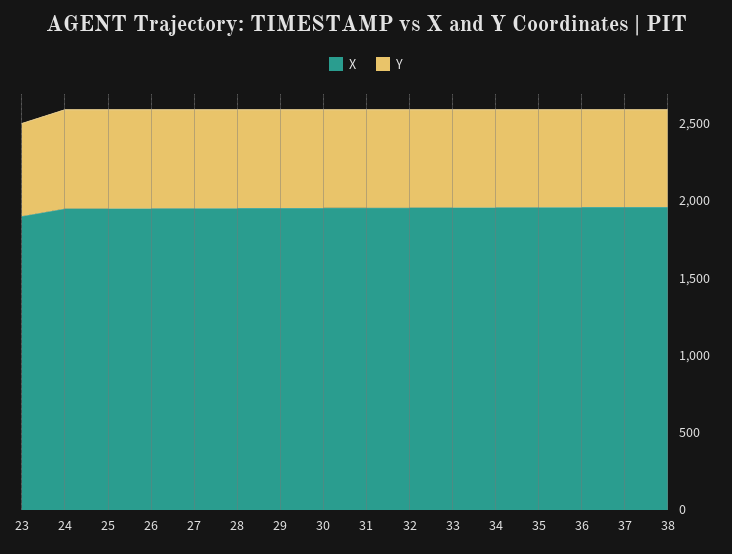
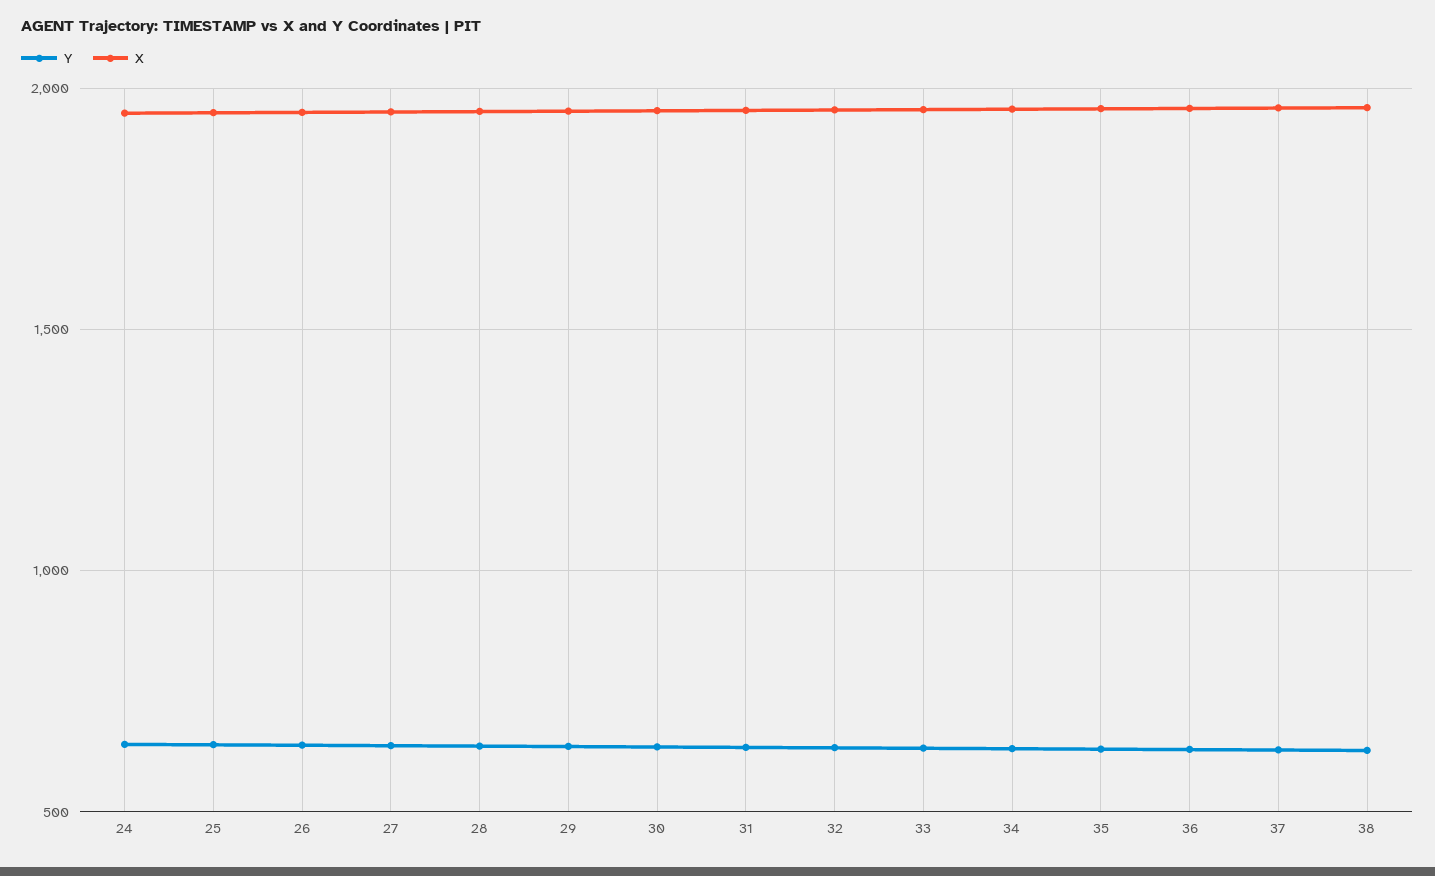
X, 23: 1900 -> none
Y, 23: 600 -> none

